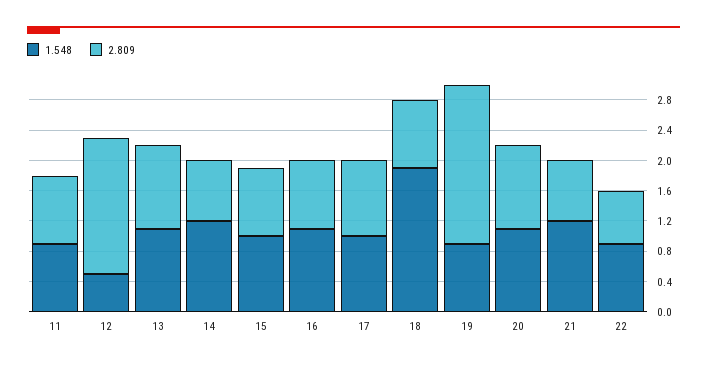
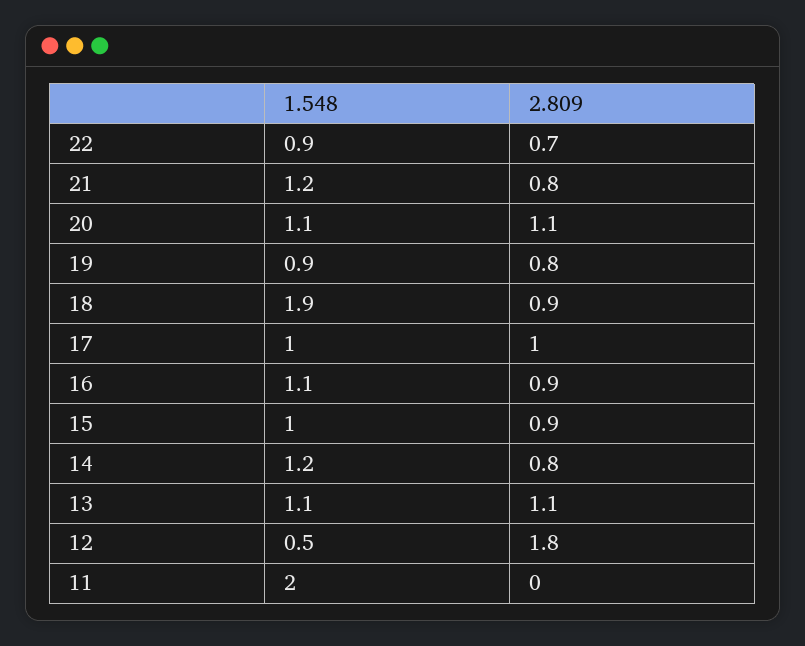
1.548, 11: 0.8 -> 2
2.809, 11: 0.8 -> 0
2.809, 19: 2 -> 0.8

